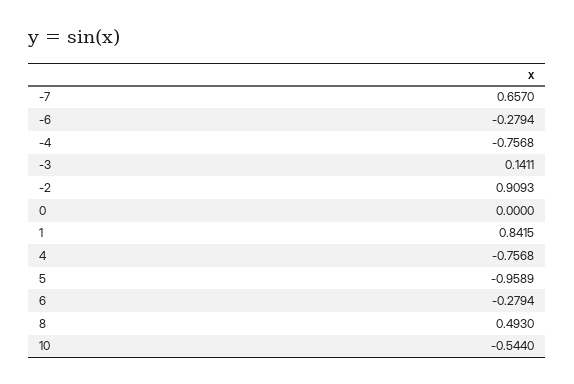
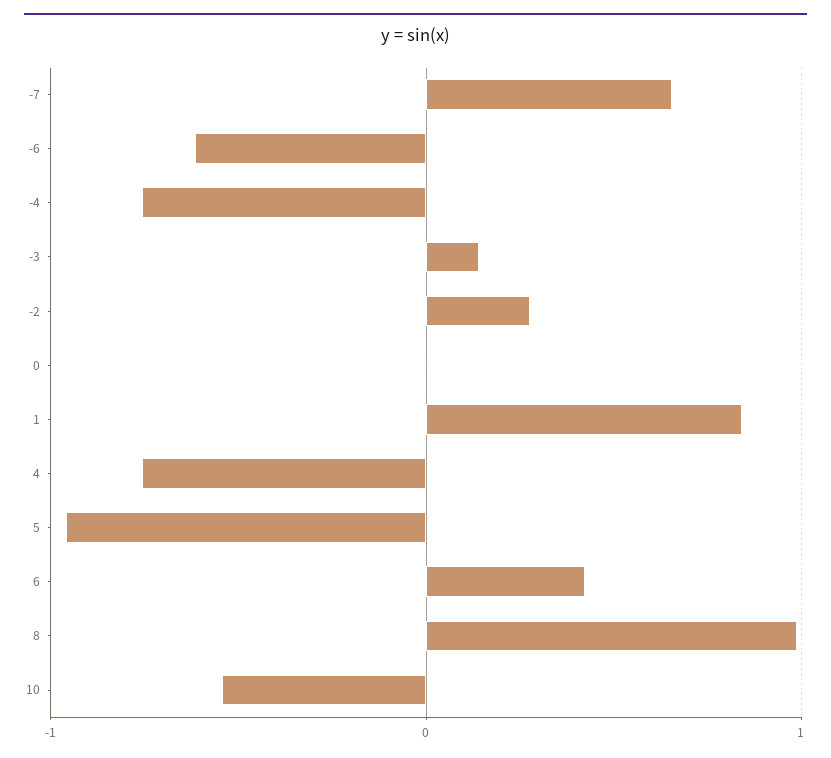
-6: -0.2794 -> -0.6
-2: 0.9093 -> 0.3
6: -0.2794 -> 0.4
8: 0.493 -> 1

